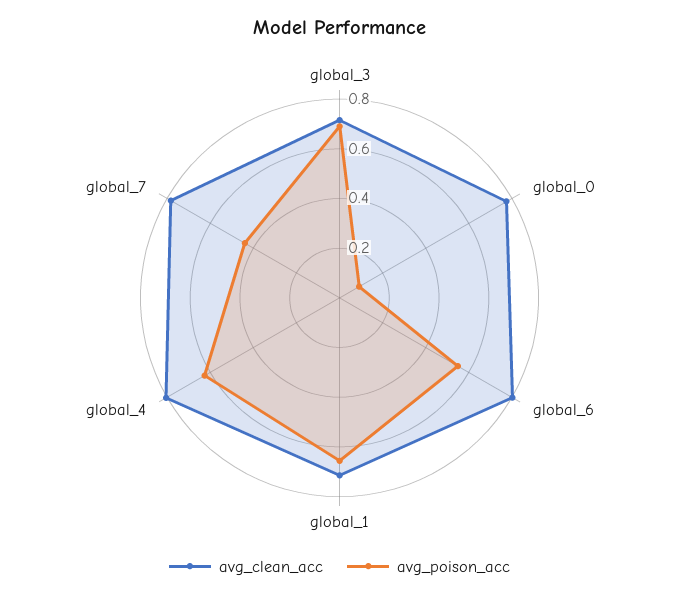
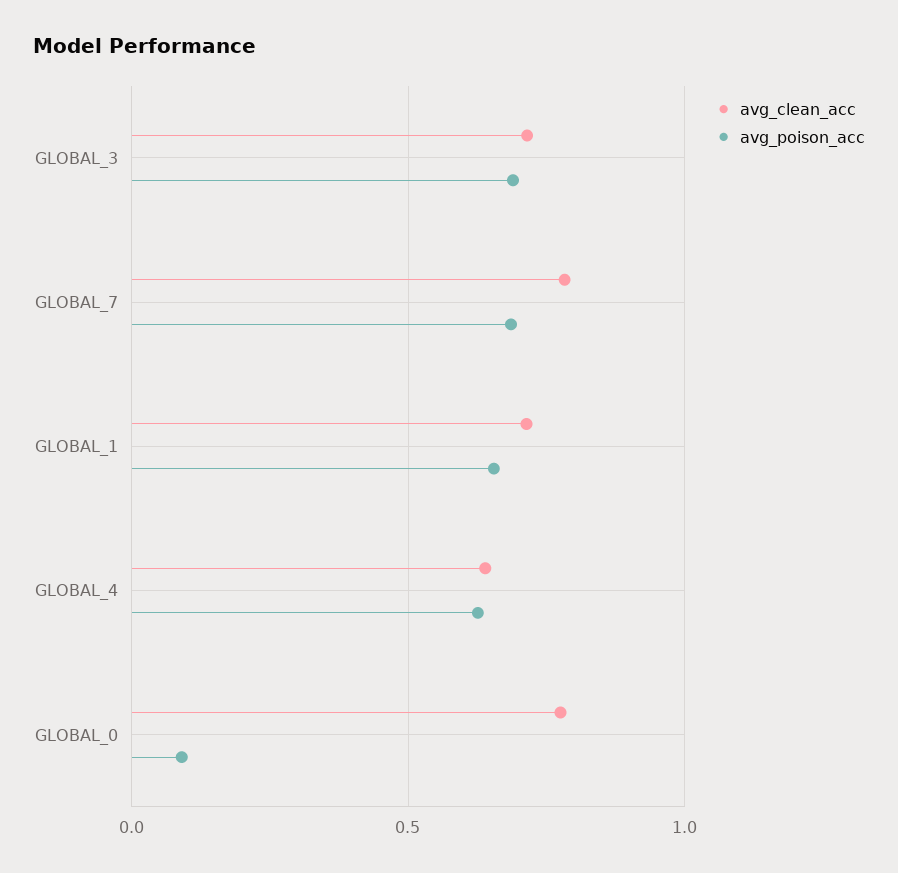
avg_clean_acc, global_6: 0.8 -> none
avg_poison_acc, global_6: 0.55 -> none
avg_clean_acc, global_4: 0.8 -> 0.65
avg_poison_acc, global_7: 0.45 -> 0.7

